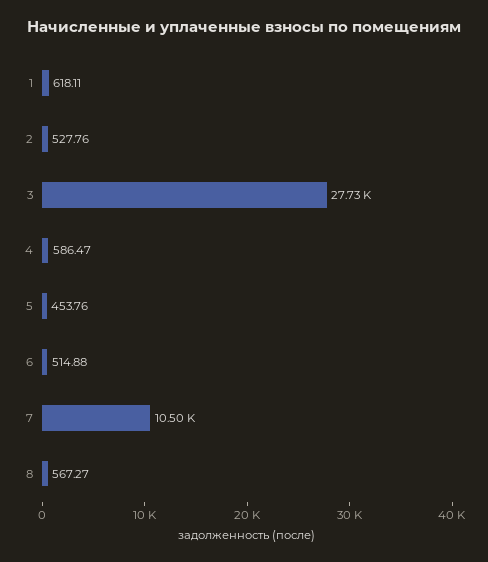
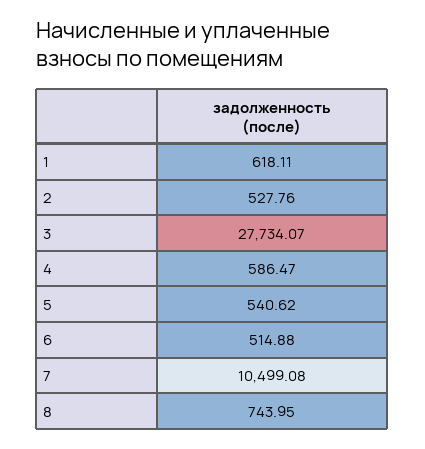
5: 453.76 -> 540.62
8: 567.27 -> 743.95

